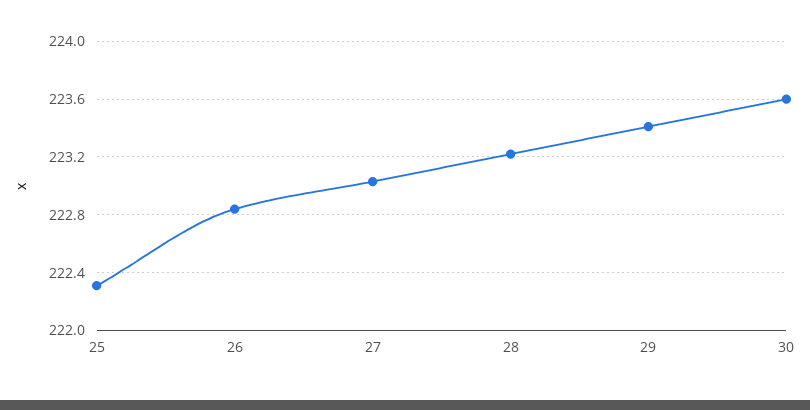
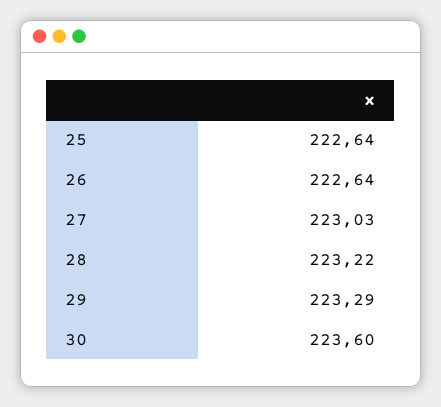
25: 222.3 -> 222.64
26: 222.85 -> 222.64
29: 223.4 -> 223.29

